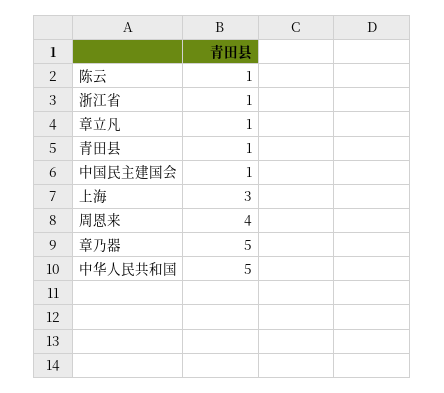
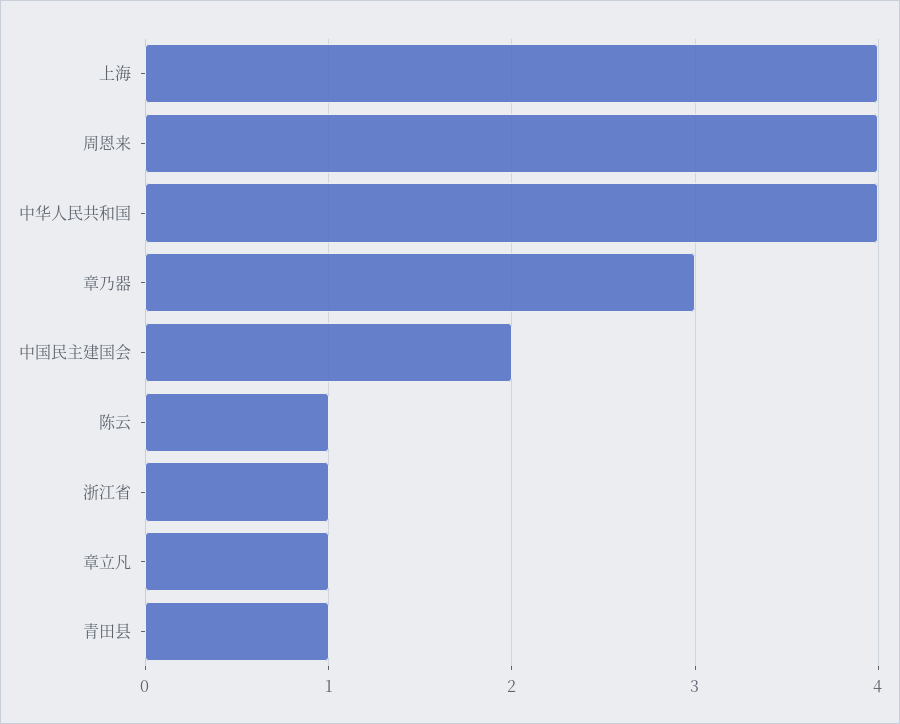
中国民主建国会: 1 -> 2
上海: 3 -> 4
章乃器: 5 -> 3
中华人民共和国: 5 -> 4

